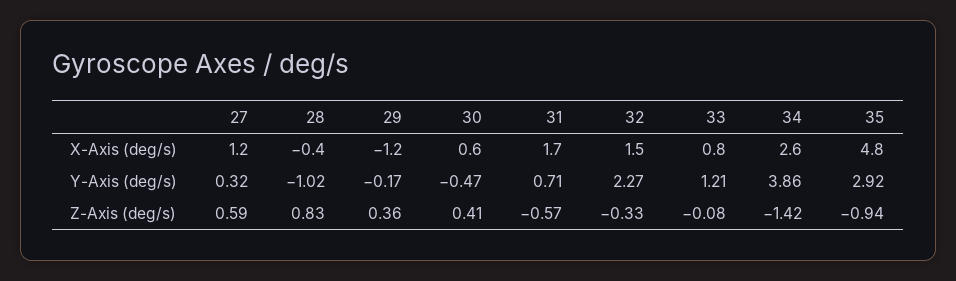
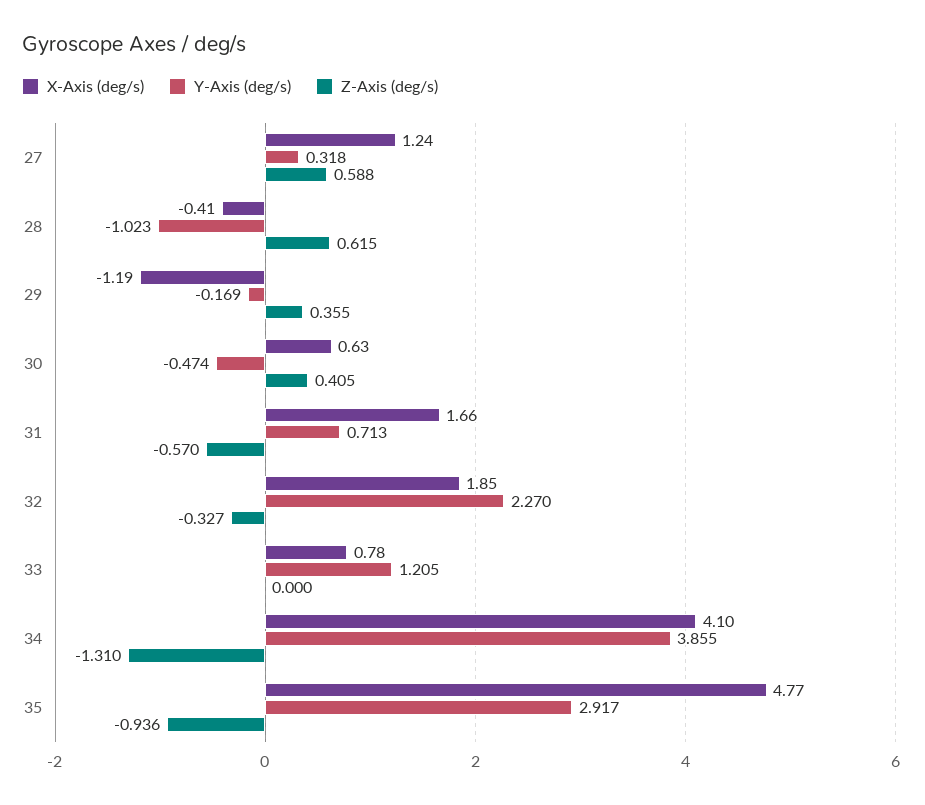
X-Axis (deg/s), 32: 1.5 -> 1.85
X-Axis (deg/s), 34: 2.6 -> 4.1
Z-Axis (deg/s), 28: 0.83 -> 0.615
Z-Axis (deg/s), 33: -0.08 -> 0
Z-Axis (deg/s), 34: -1.42 -> -1.31

